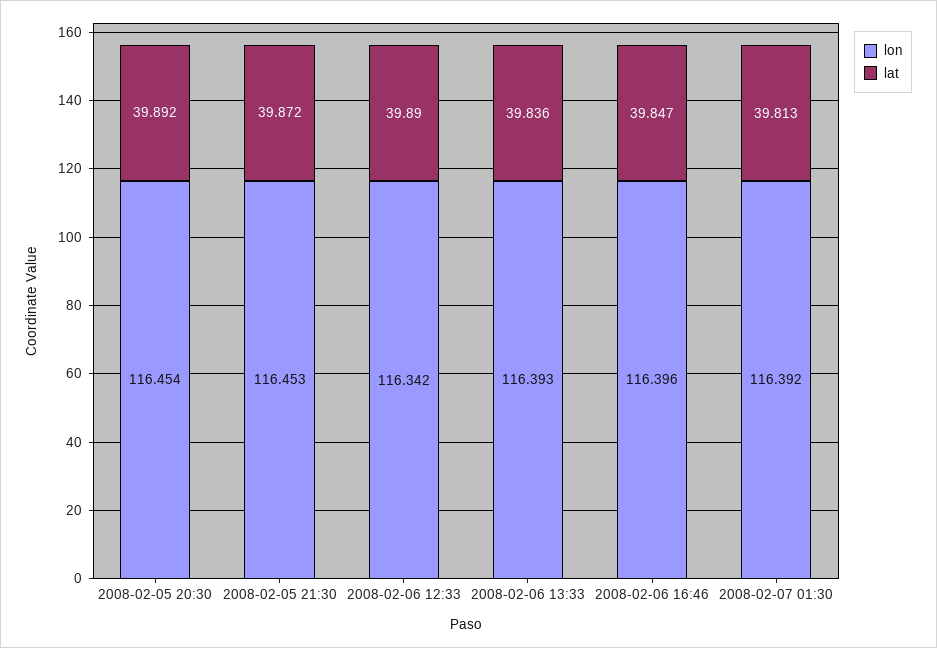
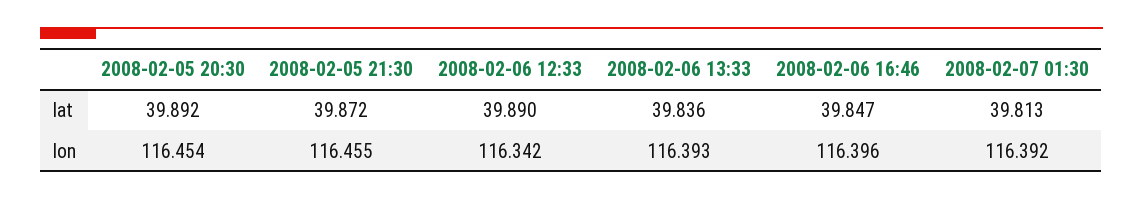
lon, 2008-02-05 21:30: 116.453 -> 116.455

